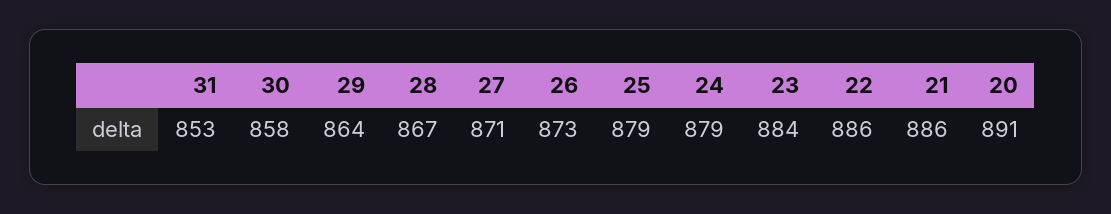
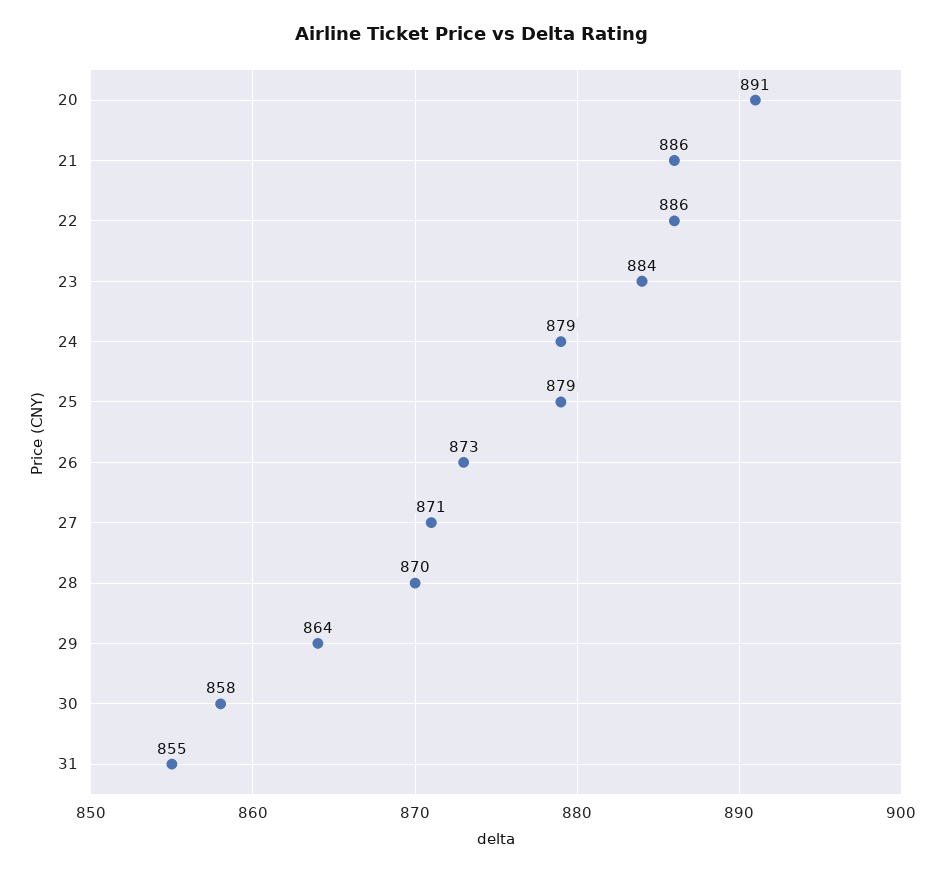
31: 853 -> 855
28: 867 -> 870

